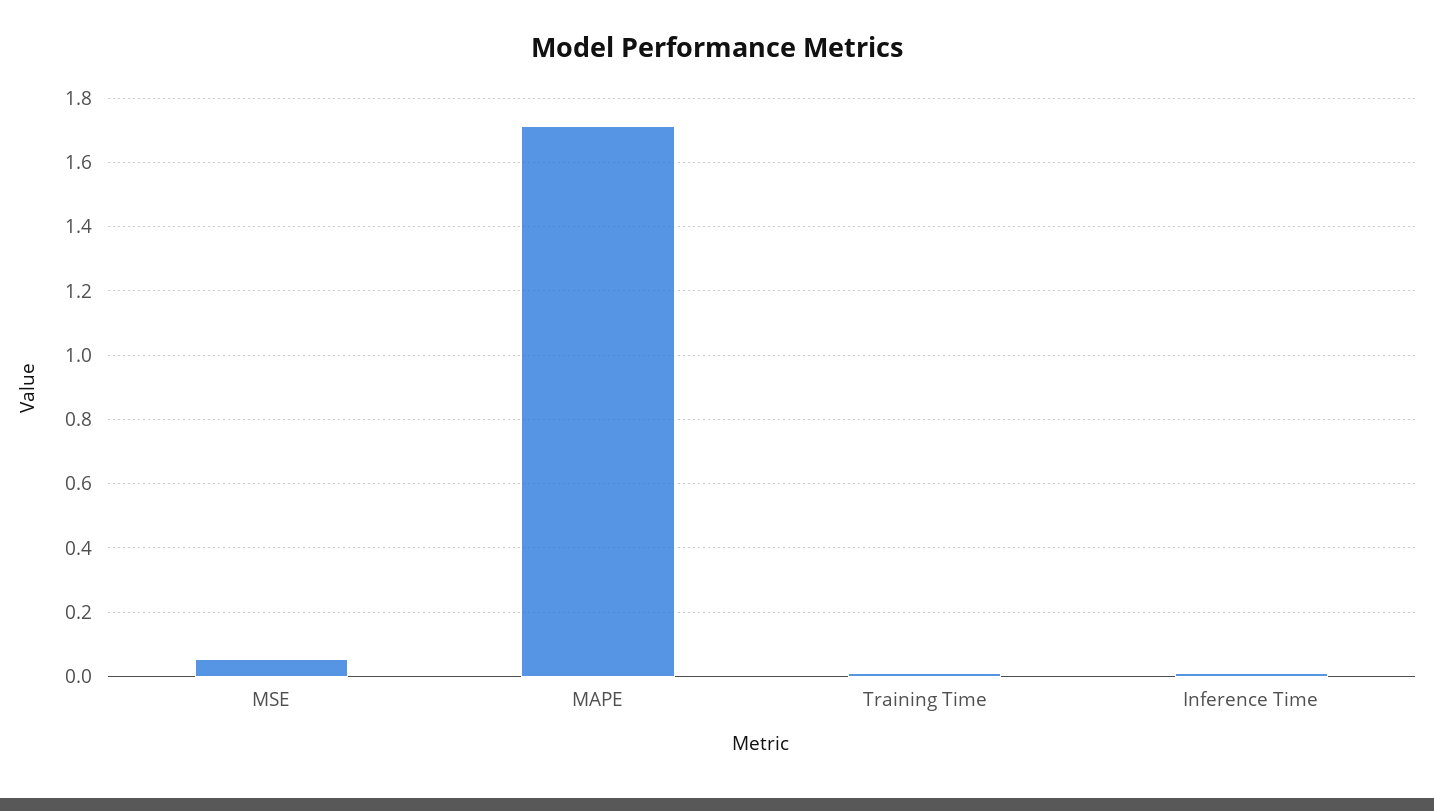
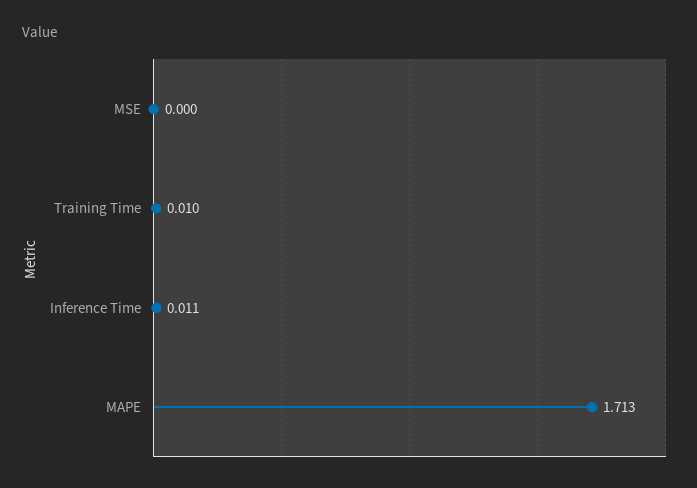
MSE: 0.06 -> 0

